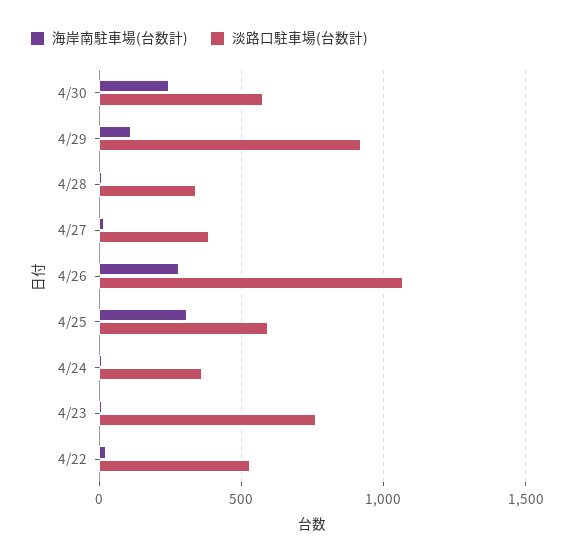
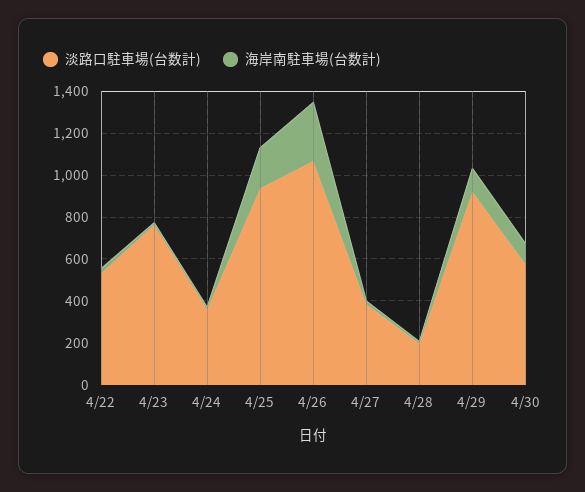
海岸南駐車場(台数計), 4/30: 250 -> 100
淡路口駐車場(台数計), 4/28: 350 -> 200
海岸南駐車場(台数計), 4/25: 300 -> 200
淡路口駐車場(台数計), 4/25: 600 -> 950

